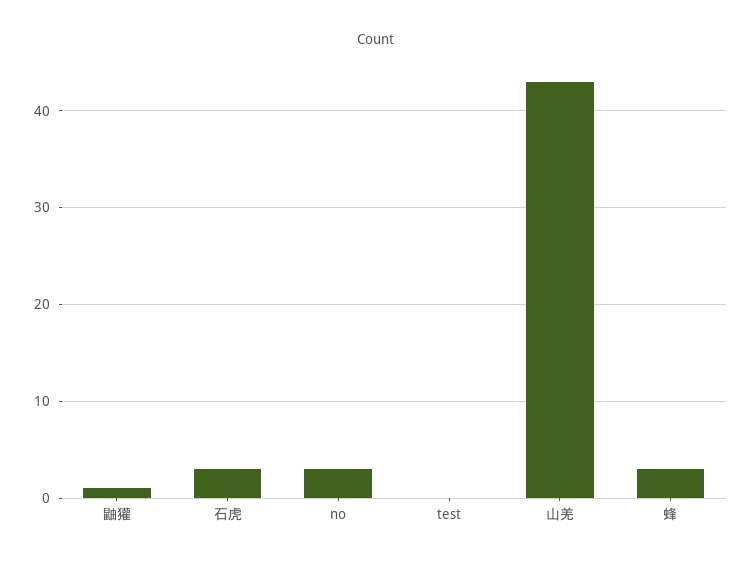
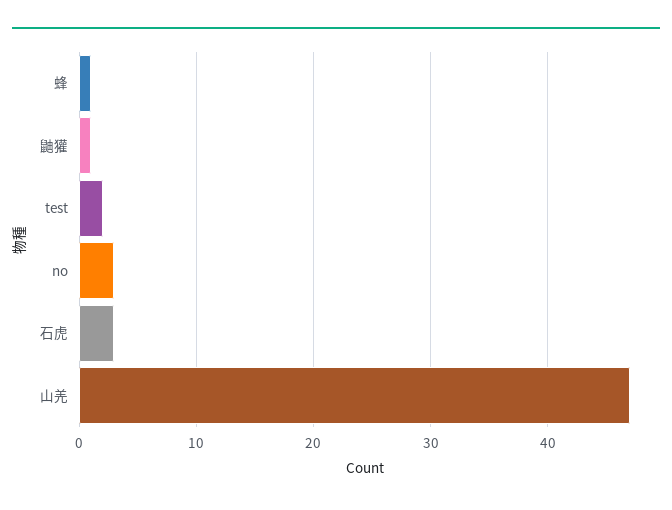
test: 0 -> 2
山羌: 43 -> 47
蜂: 3 -> 1

